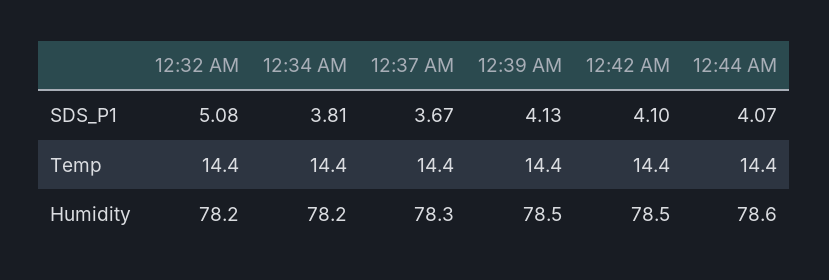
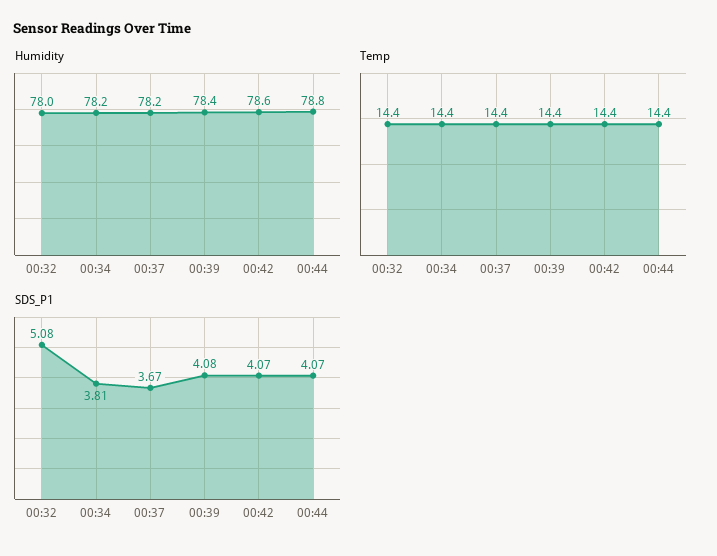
SDS_P1, 12:39 AM: 4.13 -> 4.08
SDS_P1, 12:42 AM: 4.1 -> 4.07
Humidity, 12:32 AM: 78.2 -> 78
Humidity, 12:37 AM: 78.3 -> 78.2
Humidity, 12:39 AM: 78.5 -> 78.4
Humidity, 12:42 AM: 78.5 -> 78.6
Humidity, 12:44 AM: 78.6 -> 78.8

